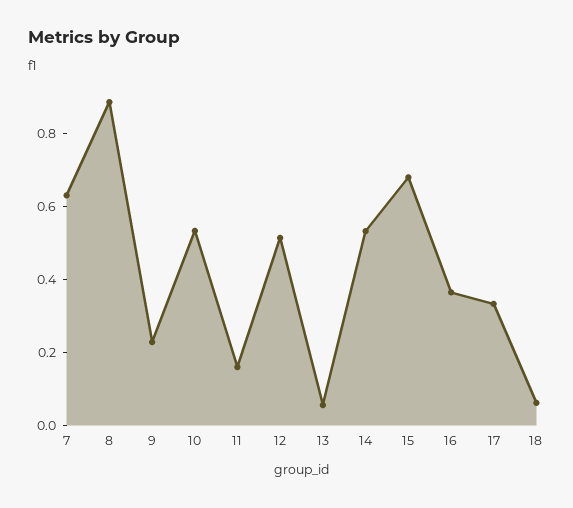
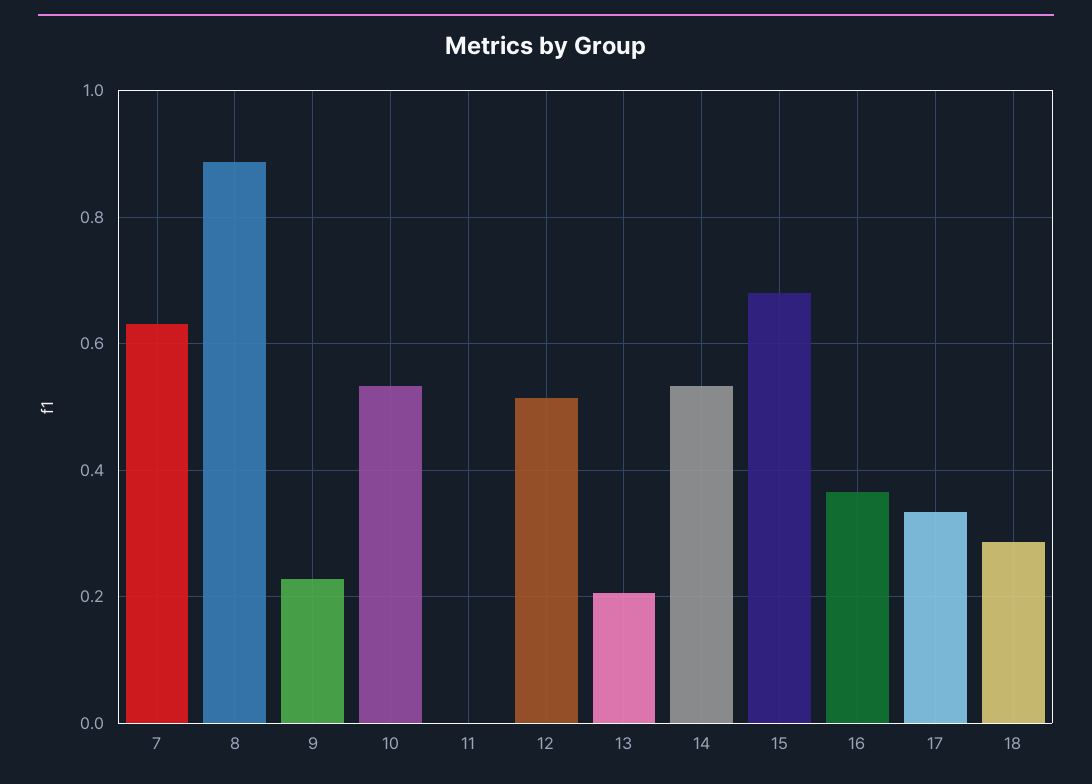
11: 0.15 -> 0
13: 0.05 -> 0.2
18: 0.05 -> 0.28

